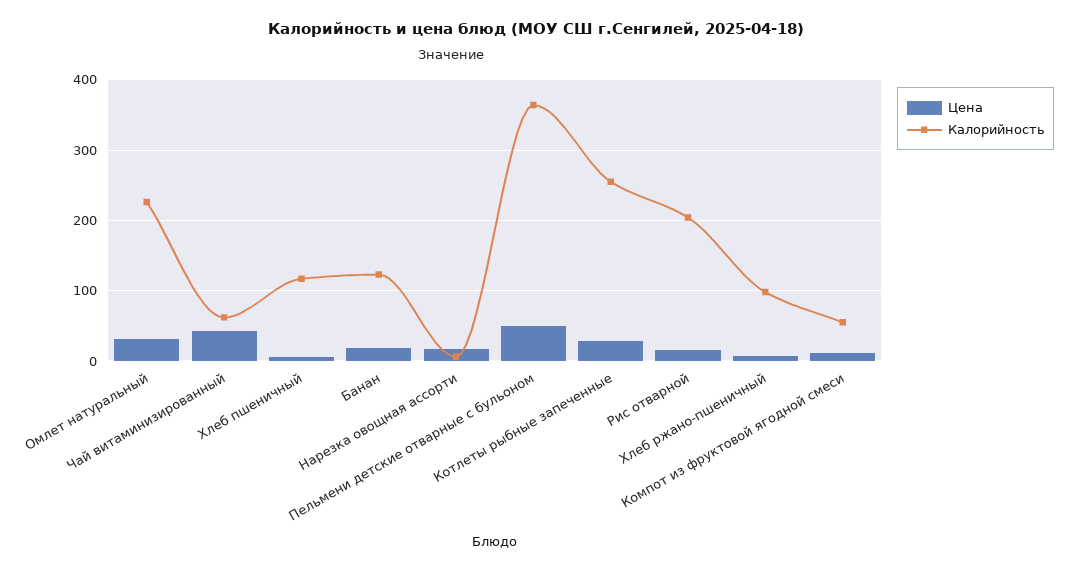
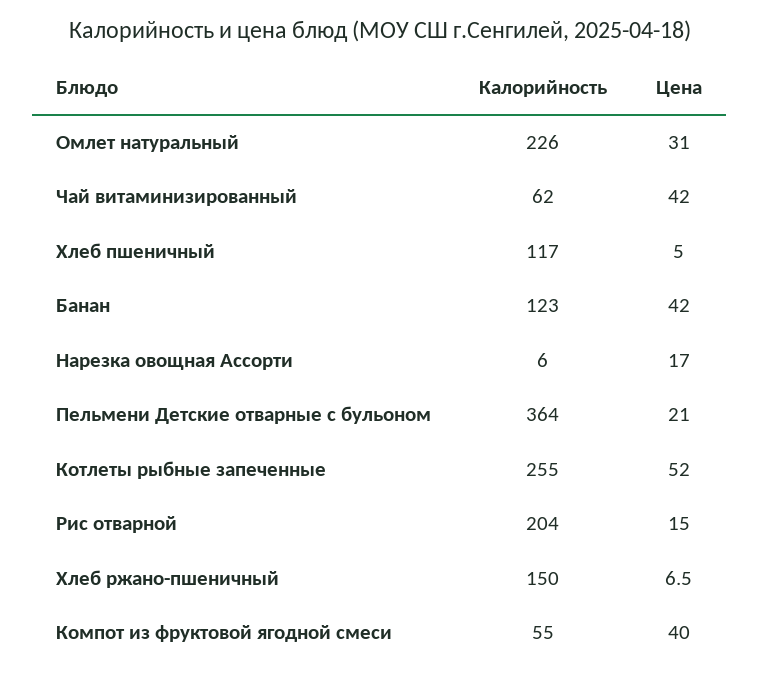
Цена, Банан: 20 -> 42
Цена, Пельмени детские отварные с бульоном: 50 -> 21
Цена, Котлеты рыбные запеченные: 30 -> 52
Калорийность, Хлеб ржано-пшеничный: 100 -> 150
Цена, Компот из фруктовой ягодной смеси: 10 -> 40

